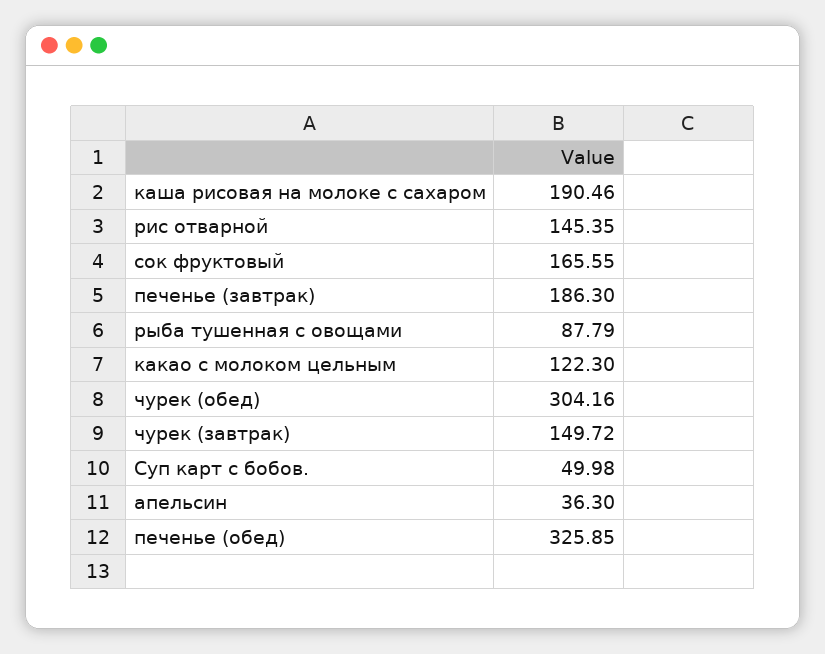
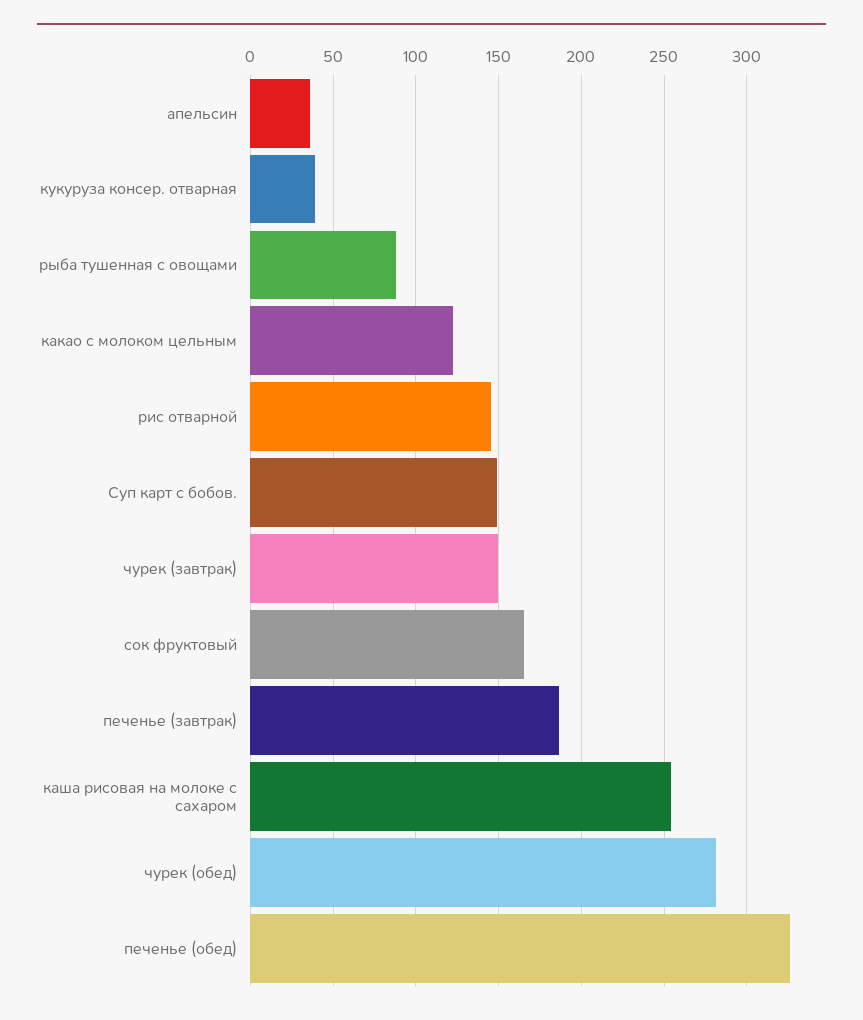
каша рисовая на молоке с сахаром: 190.46 -> 255
чурек (обед): 304.16 -> 280
Суп карт с бобов.: 49.98 -> 150
кукуруза консер. отварная: none -> 40

